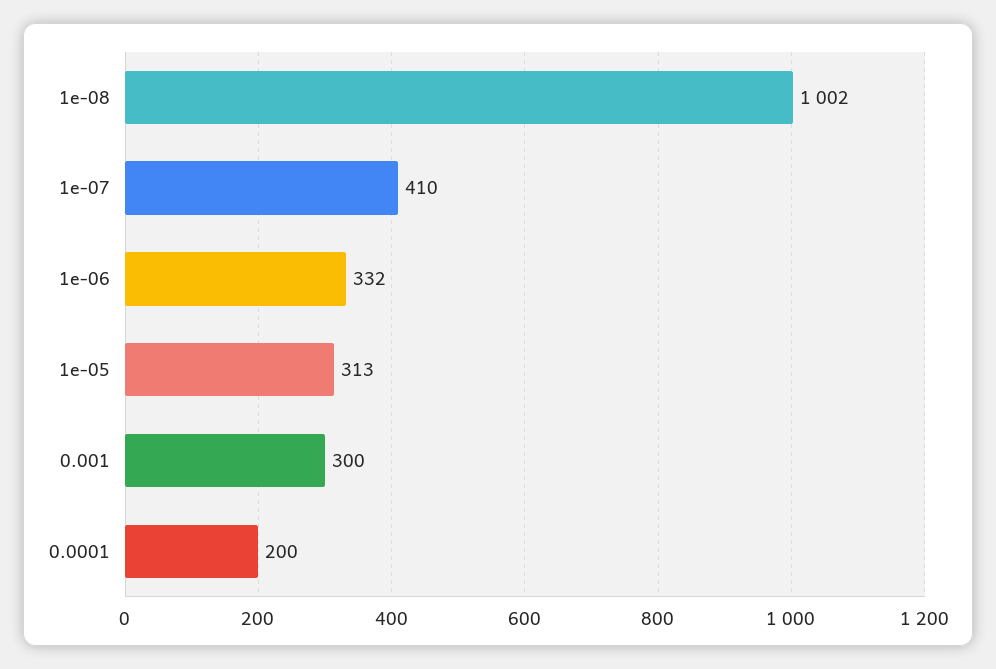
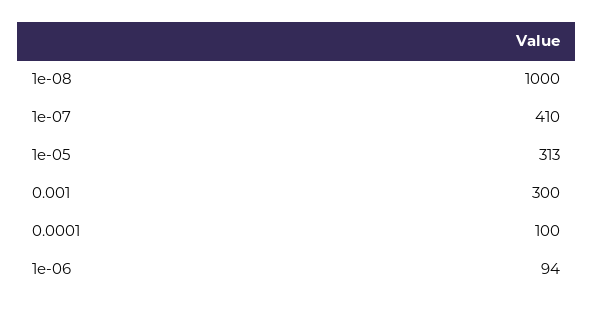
1e-08: 1002 -> 1000
1e-06: 332 -> 94
0.0001: 200 -> 100

